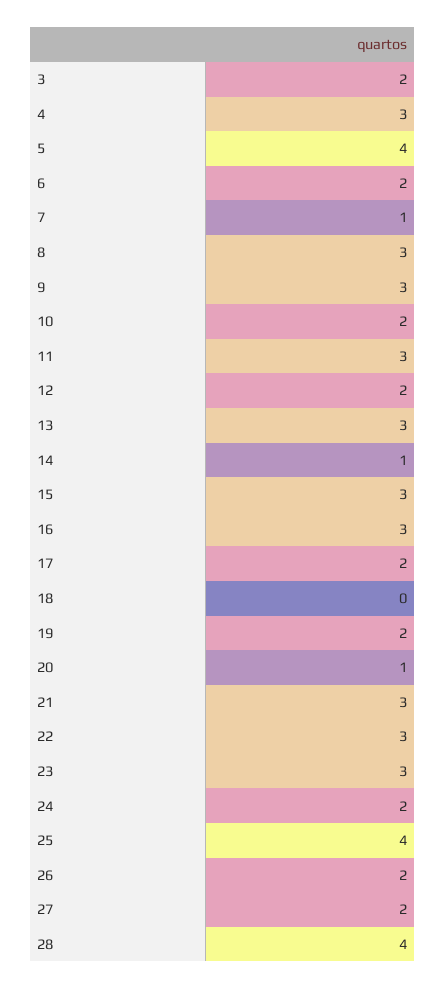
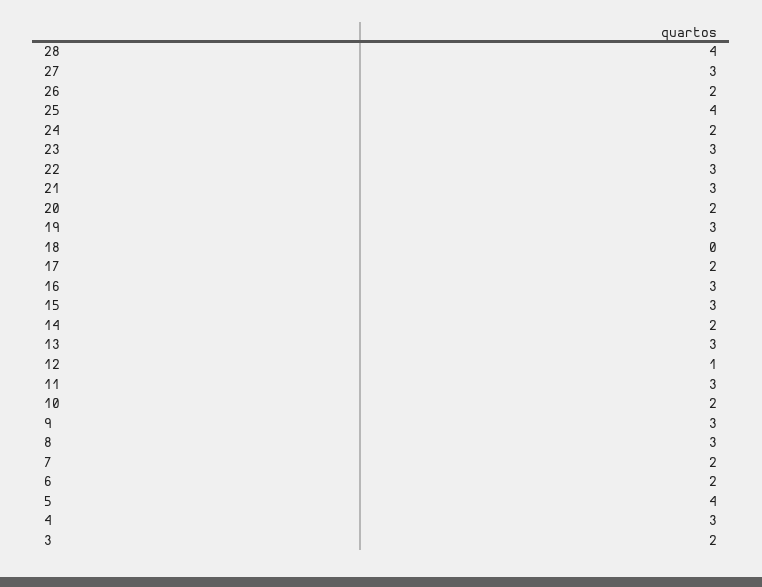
7: 1 -> 2
12: 2 -> 1
14: 1 -> 2
19: 2 -> 3
20: 1 -> 2
27: 2 -> 3

